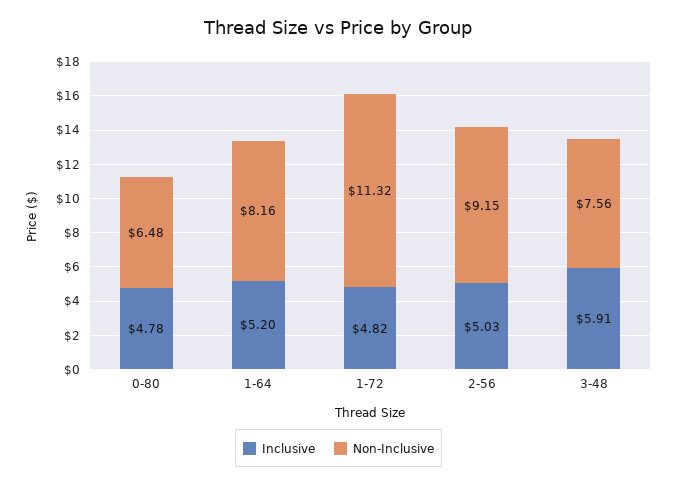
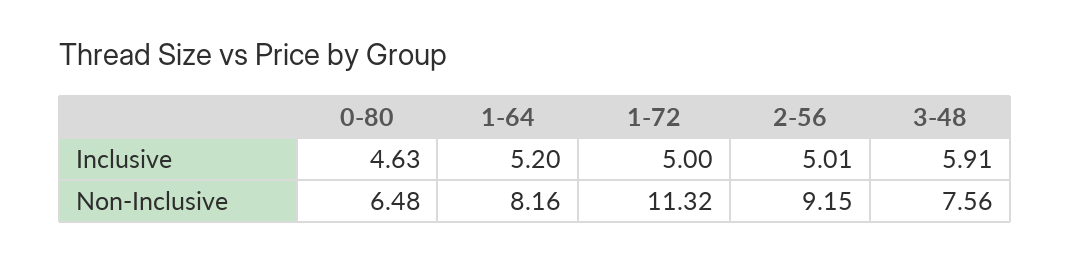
Inclusive, 0-80: 4.78 -> 4.63
Inclusive, 1-72: 4.82 -> 5
Inclusive, 2-56: 5.03 -> 5.01

